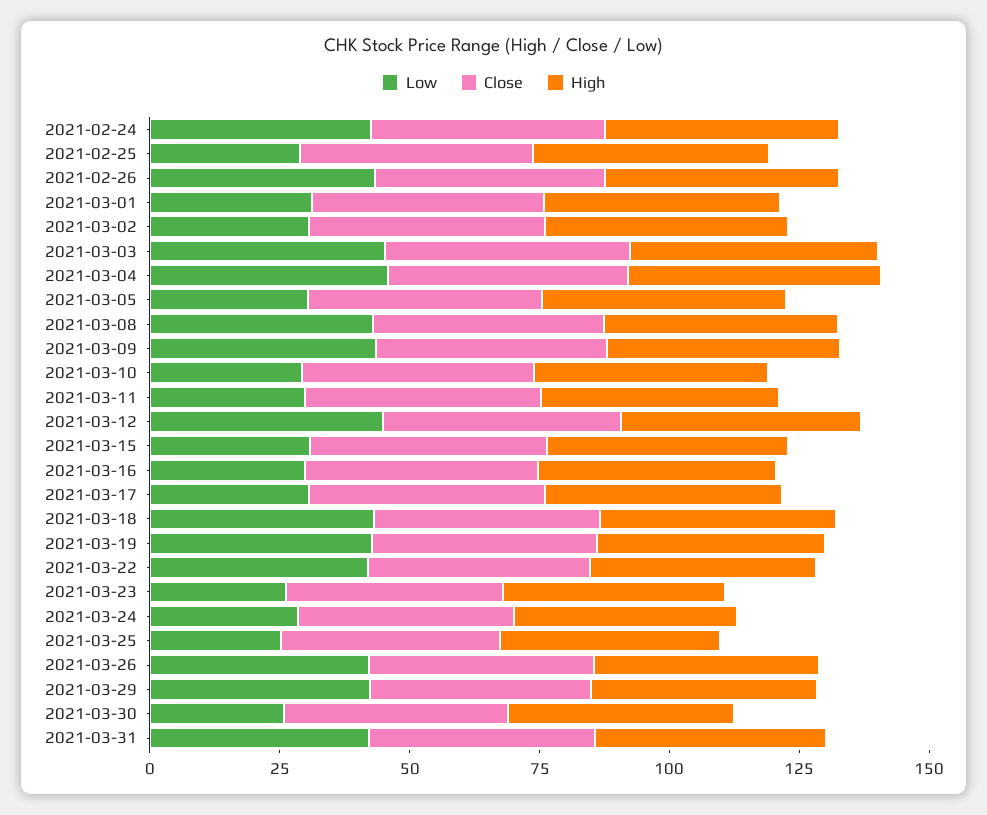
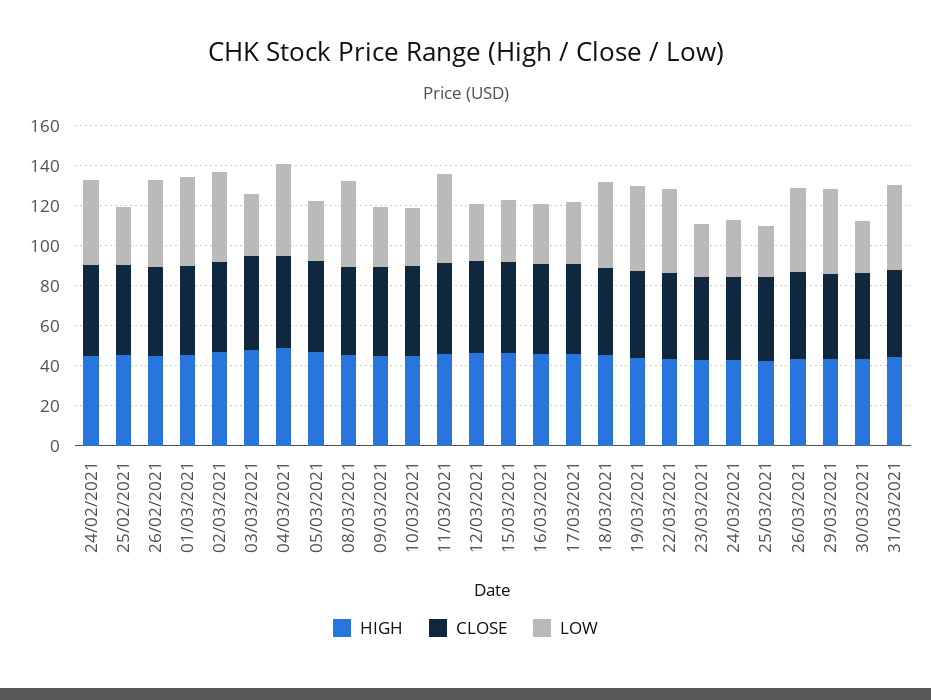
Low, 2021-03-01: 30 -> 45
Low, 2021-03-02: 30 -> 45
Low, 2021-03-03: 45 -> 30
Low, 2021-03-09: 45 -> 30
Low, 2021-03-11: 30 -> 45
Low, 2021-03-12: 45 -> 30

